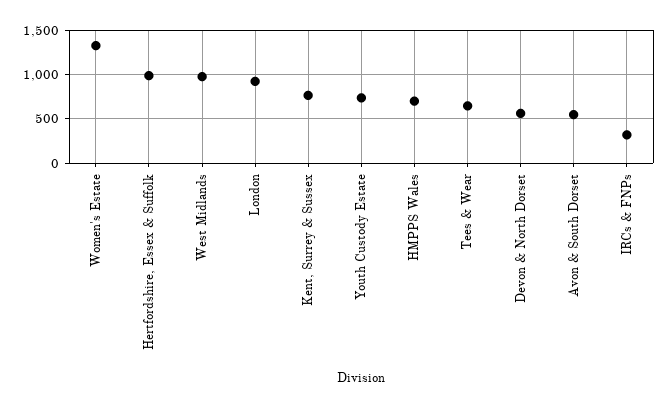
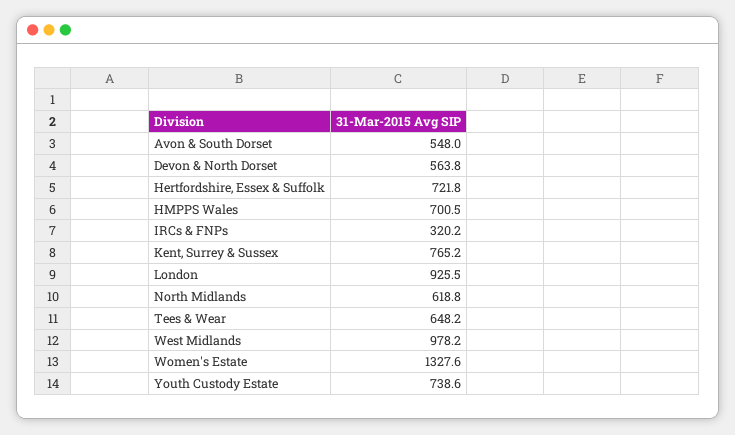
Hertfordshire, Essex & Suffolk: 1000 -> 721.8
North Midlands: none -> 618.8

